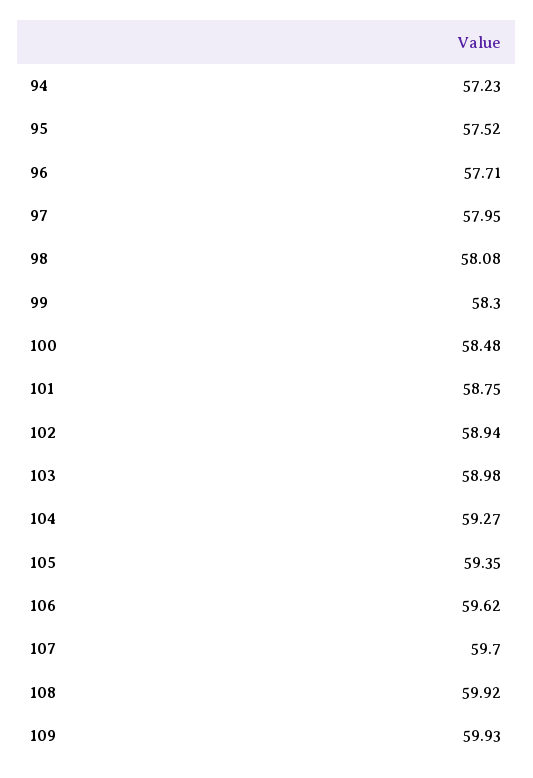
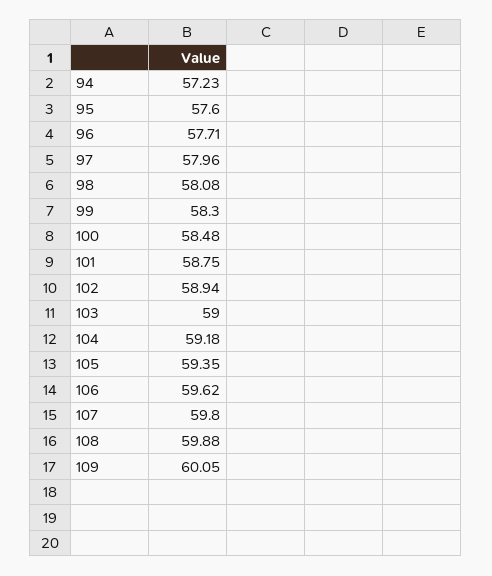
95: 57.52 -> 57.6
97: 57.95 -> 57.96
103: 58.98 -> 59
104: 59.27 -> 59.18
107: 59.7 -> 59.8
108: 59.92 -> 59.88
109: 59.93 -> 60.05

